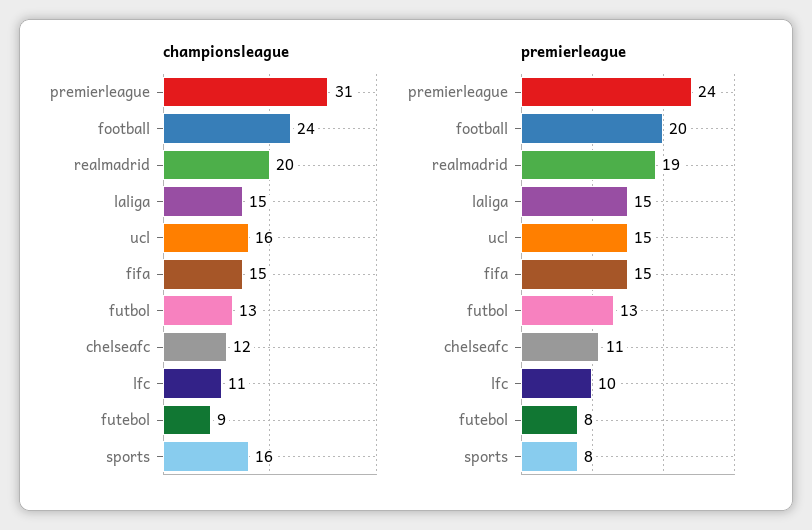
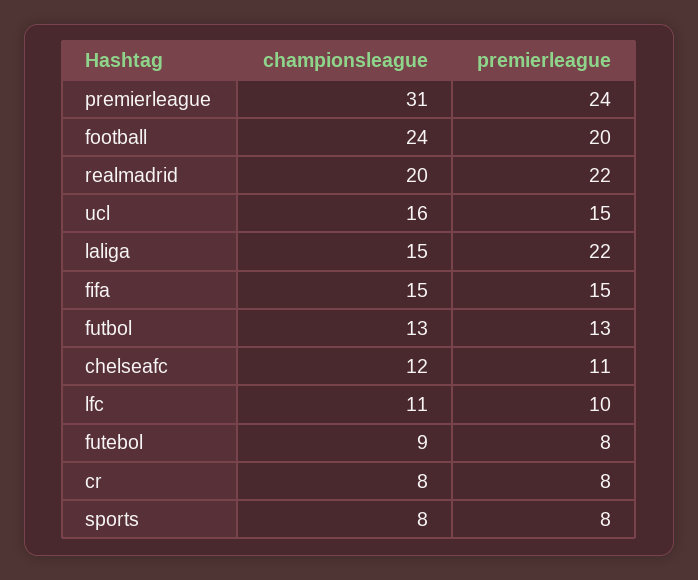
championsleague, sports: 16 -> 8
premierleague, realmadrid: 19 -> 22
premierleague, laliga: 15 -> 22
championsleague, cr: none -> 8
premierleague, cr: none -> 8

